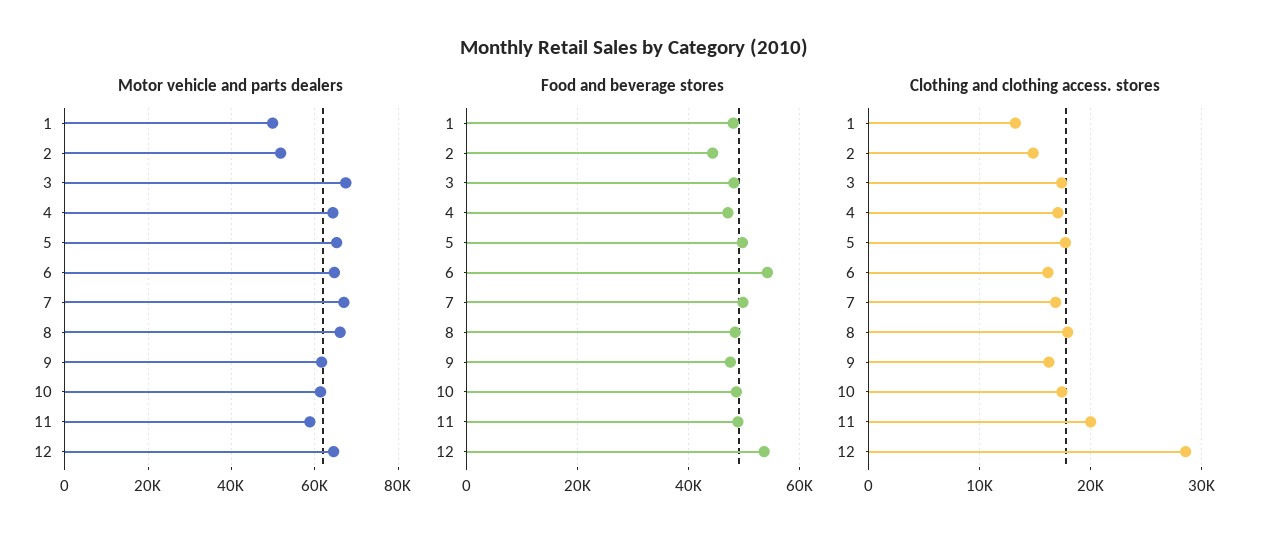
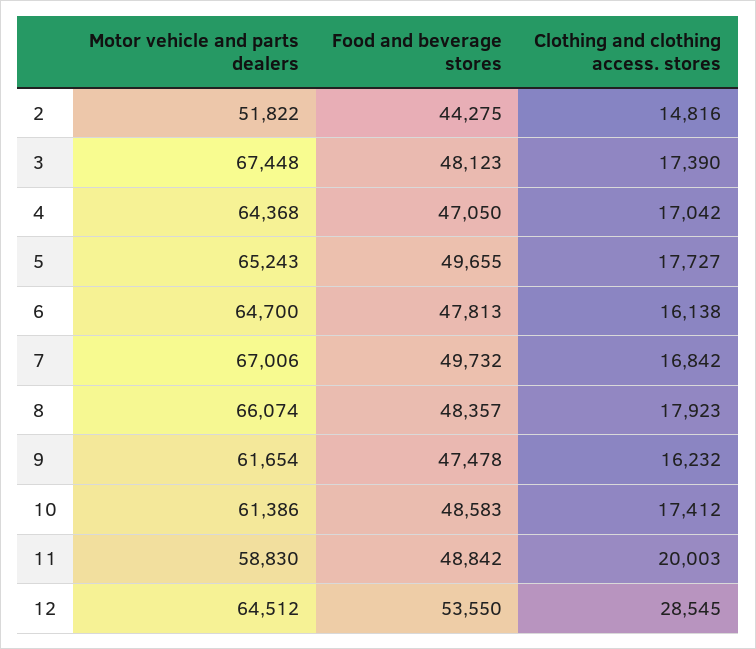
Motor vehicle and parts dealers, 1: 50000 -> none
Food and beverage stores, 1: 48000 -> none
Food and beverage stores, 6: 54000 -> 47813
Clothing and clothing access. stores, 1: 13000 -> none

